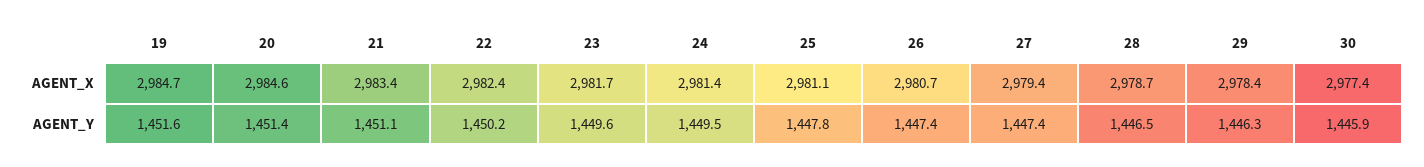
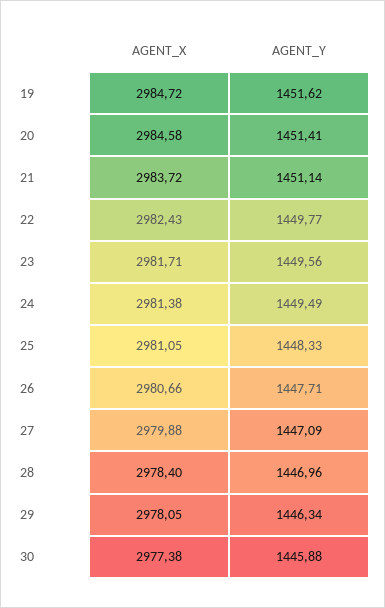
21, AGENT_X: 2983.4 -> 2983.72
27, AGENT_X: 2979.4 -> 2979.88
28, AGENT_X: 2978.7 -> 2978.4
29, AGENT_X: 2978.4 -> 2978.05
22, AGENT_Y: 1450.2 -> 1449.77
25, AGENT_Y: 1447.8 -> 1448.33
26, AGENT_Y: 1447.4 -> 1447.71
27, AGENT_Y: 1447.4 -> 1447.09
28, AGENT_Y: 1446.5 -> 1446.96

